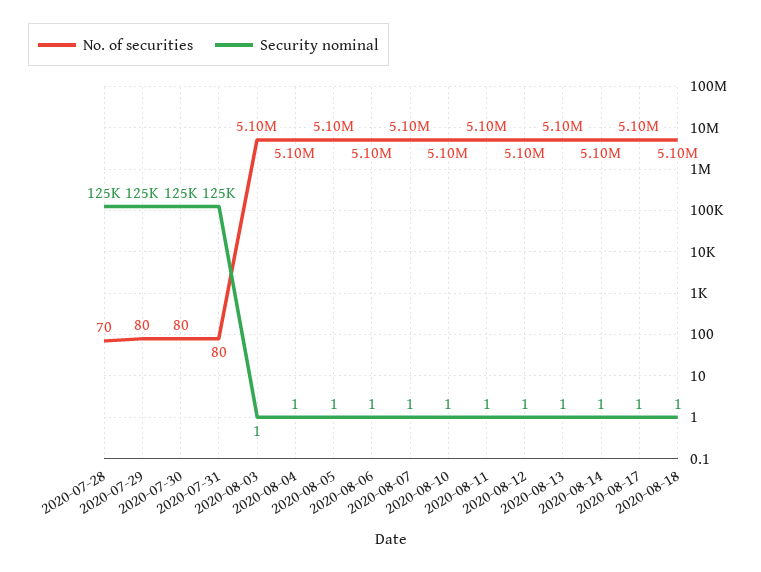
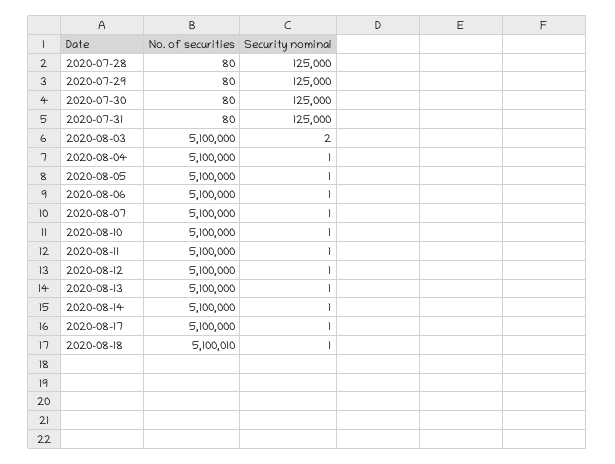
No. of securities, 2020-07-28: 70 -> 80
Security nominal, 2020-08-03: 1 -> 2

